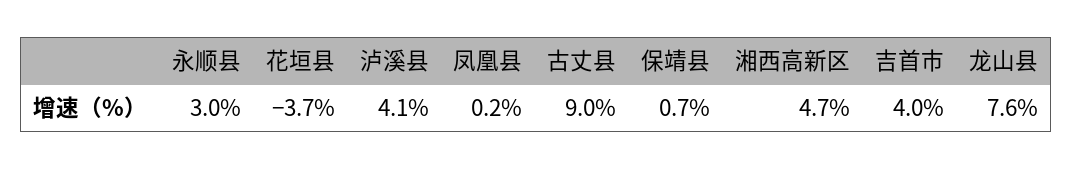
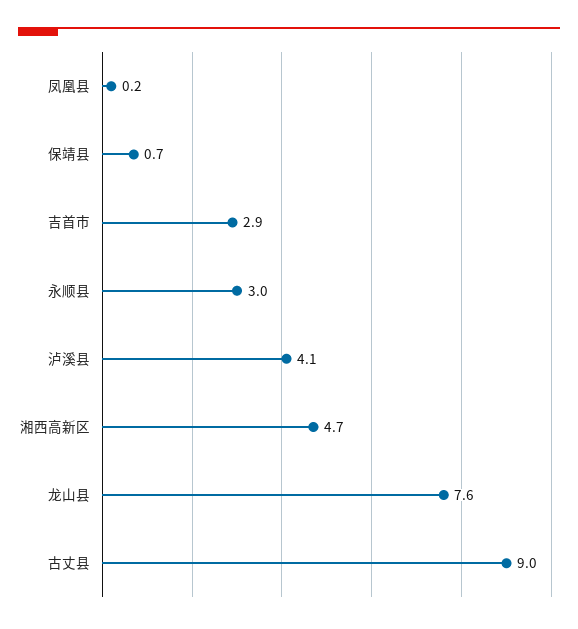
花垣县: -3.7 -> none
吉首市: 4 -> 2.9

